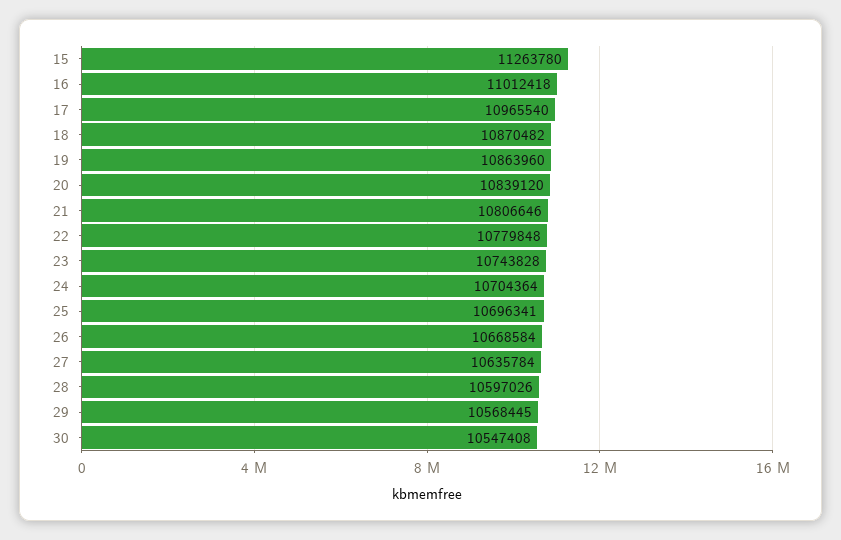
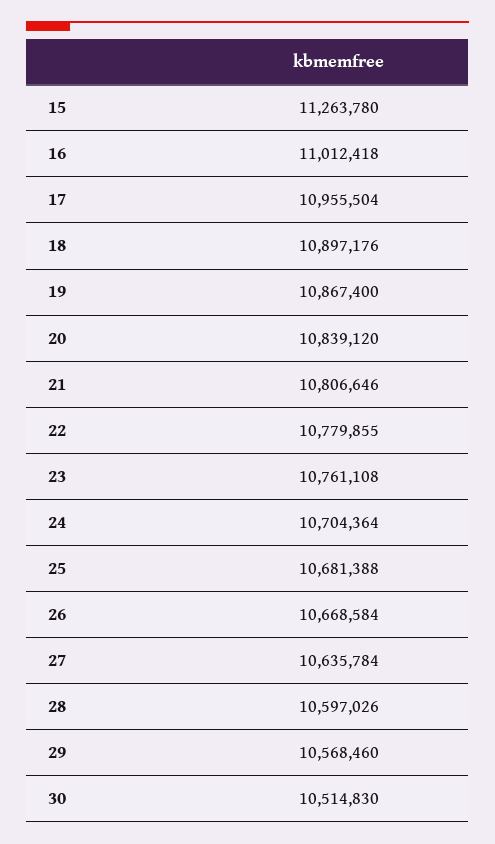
17: 10965540 -> 10955504
18: 10870482 -> 10897176
19: 10863960 -> 10867400
22: 10779848 -> 10779855
23: 10743828 -> 10761108
25: 10696341 -> 10681388
29: 10568445 -> 10568460
30: 10547408 -> 10514830

